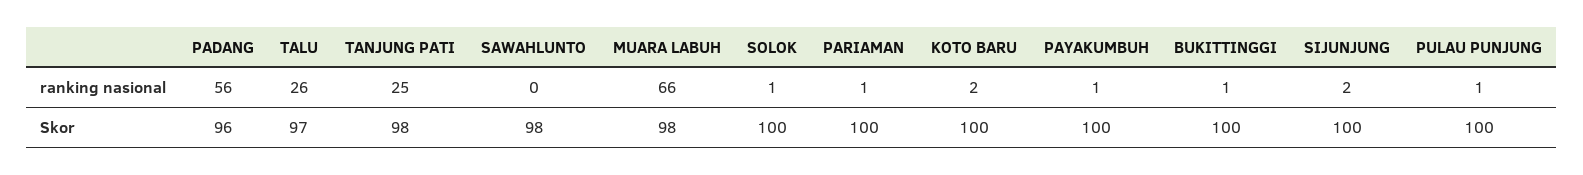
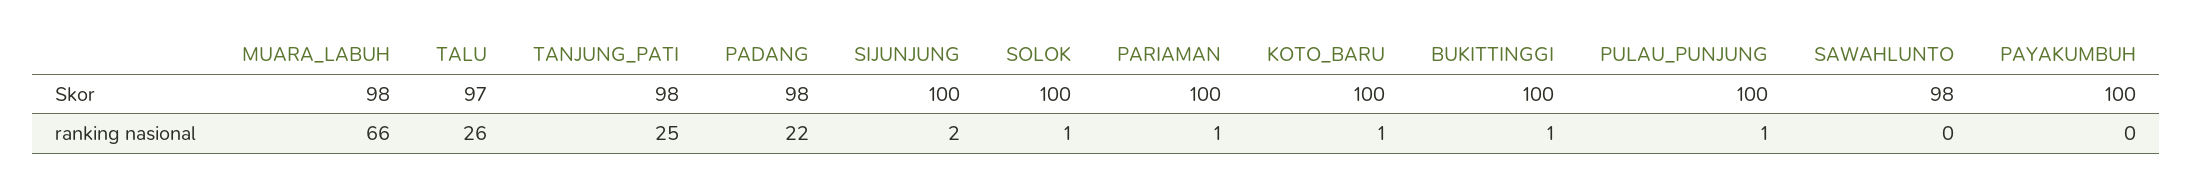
PADANG, ranking nasional: 56 -> 22
KOTO BARU, ranking nasional: 2 -> 1
PAYAKUMBUH, ranking nasional: 1 -> 0
PADANG, Skor: 96 -> 98

